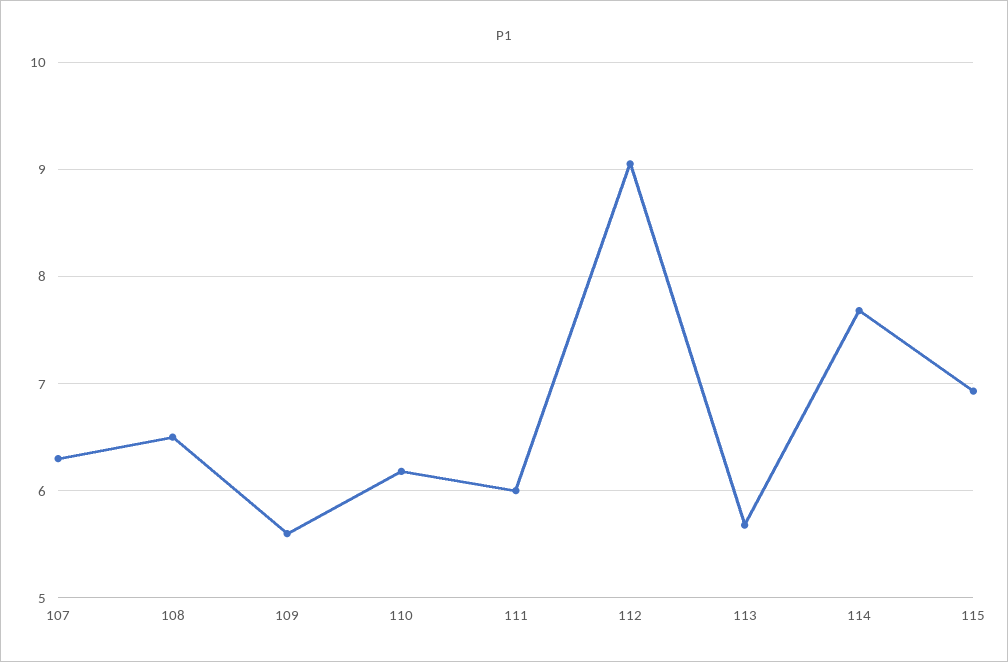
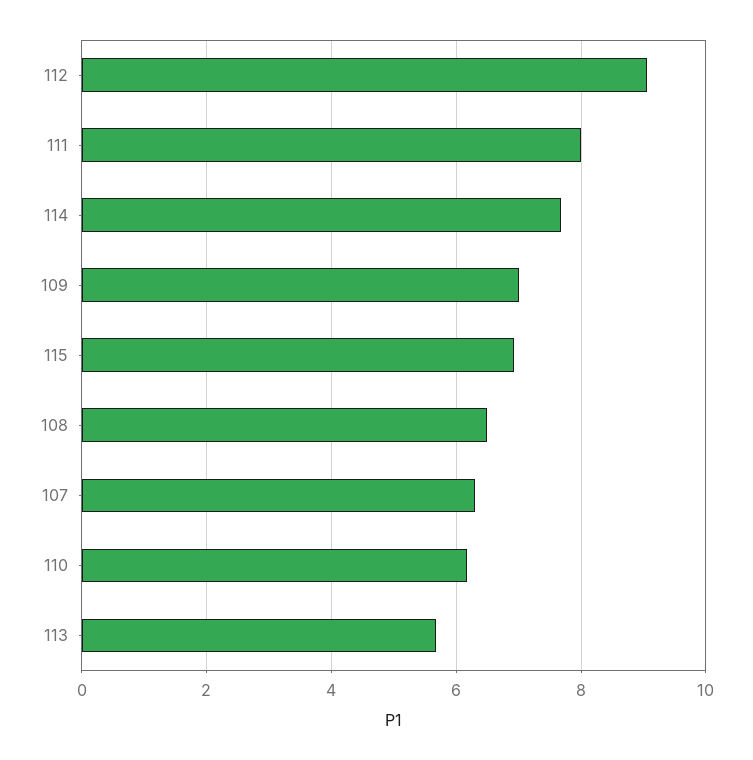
109: 5.6 -> 7
111: 6 -> 8

